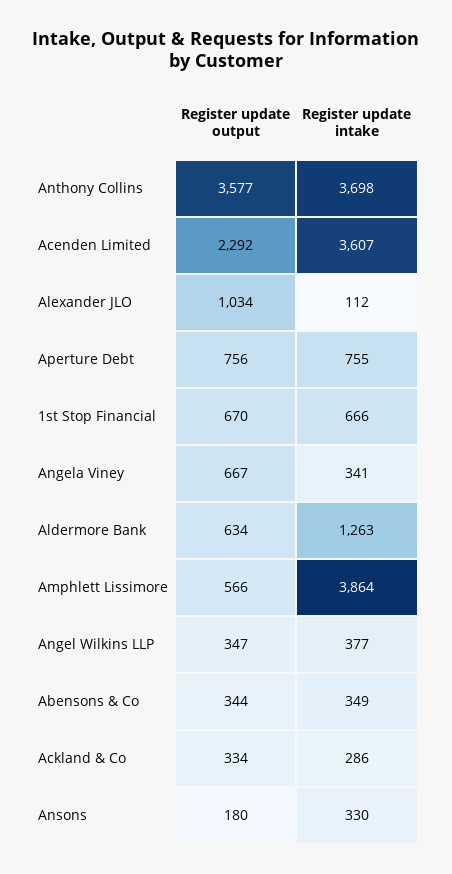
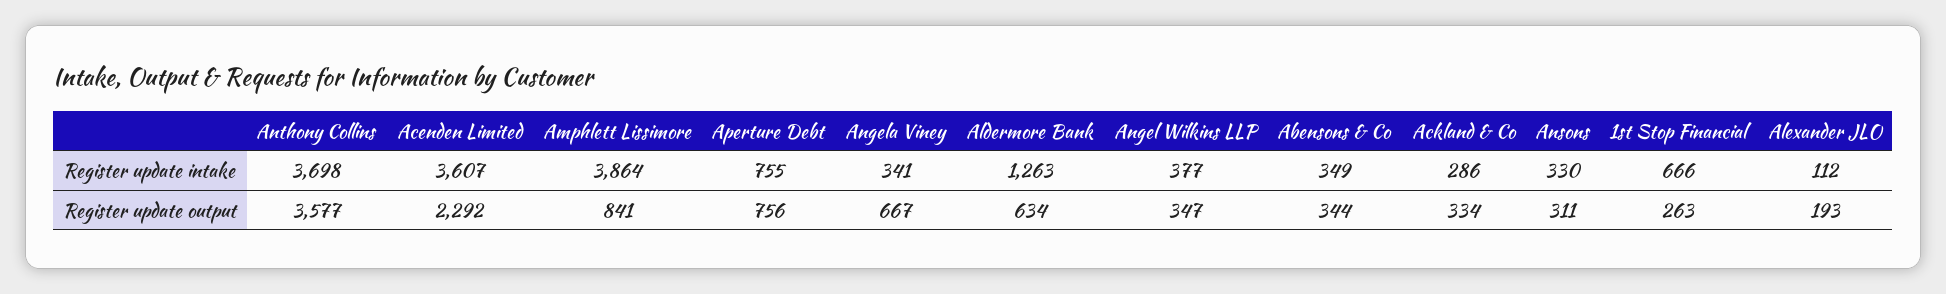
Register update output, Alexander JLO: 1034 -> 193
Register update output, 1st Stop Financial: 670 -> 263
Register update output, Amphlett Lissimore: 566 -> 841
Register update output, Ansons: 180 -> 311

